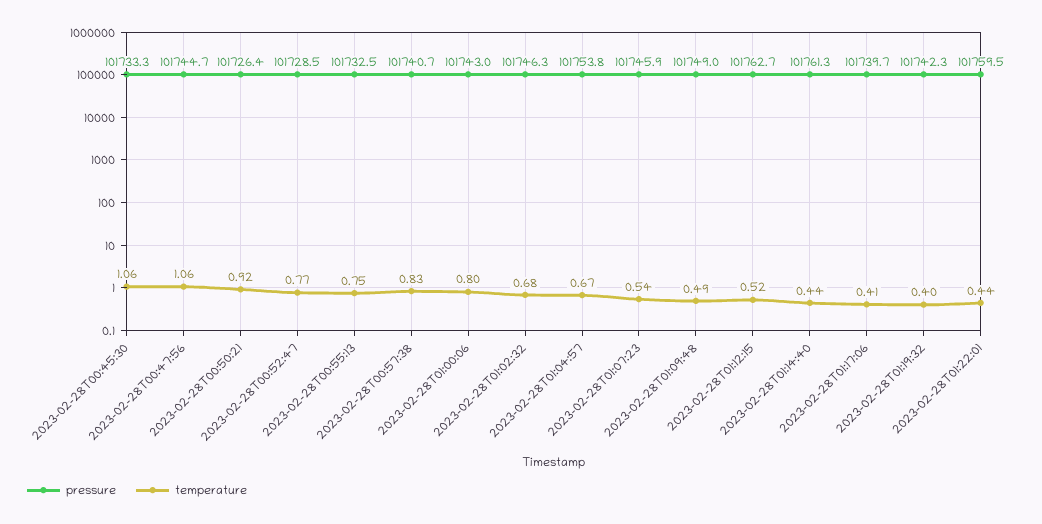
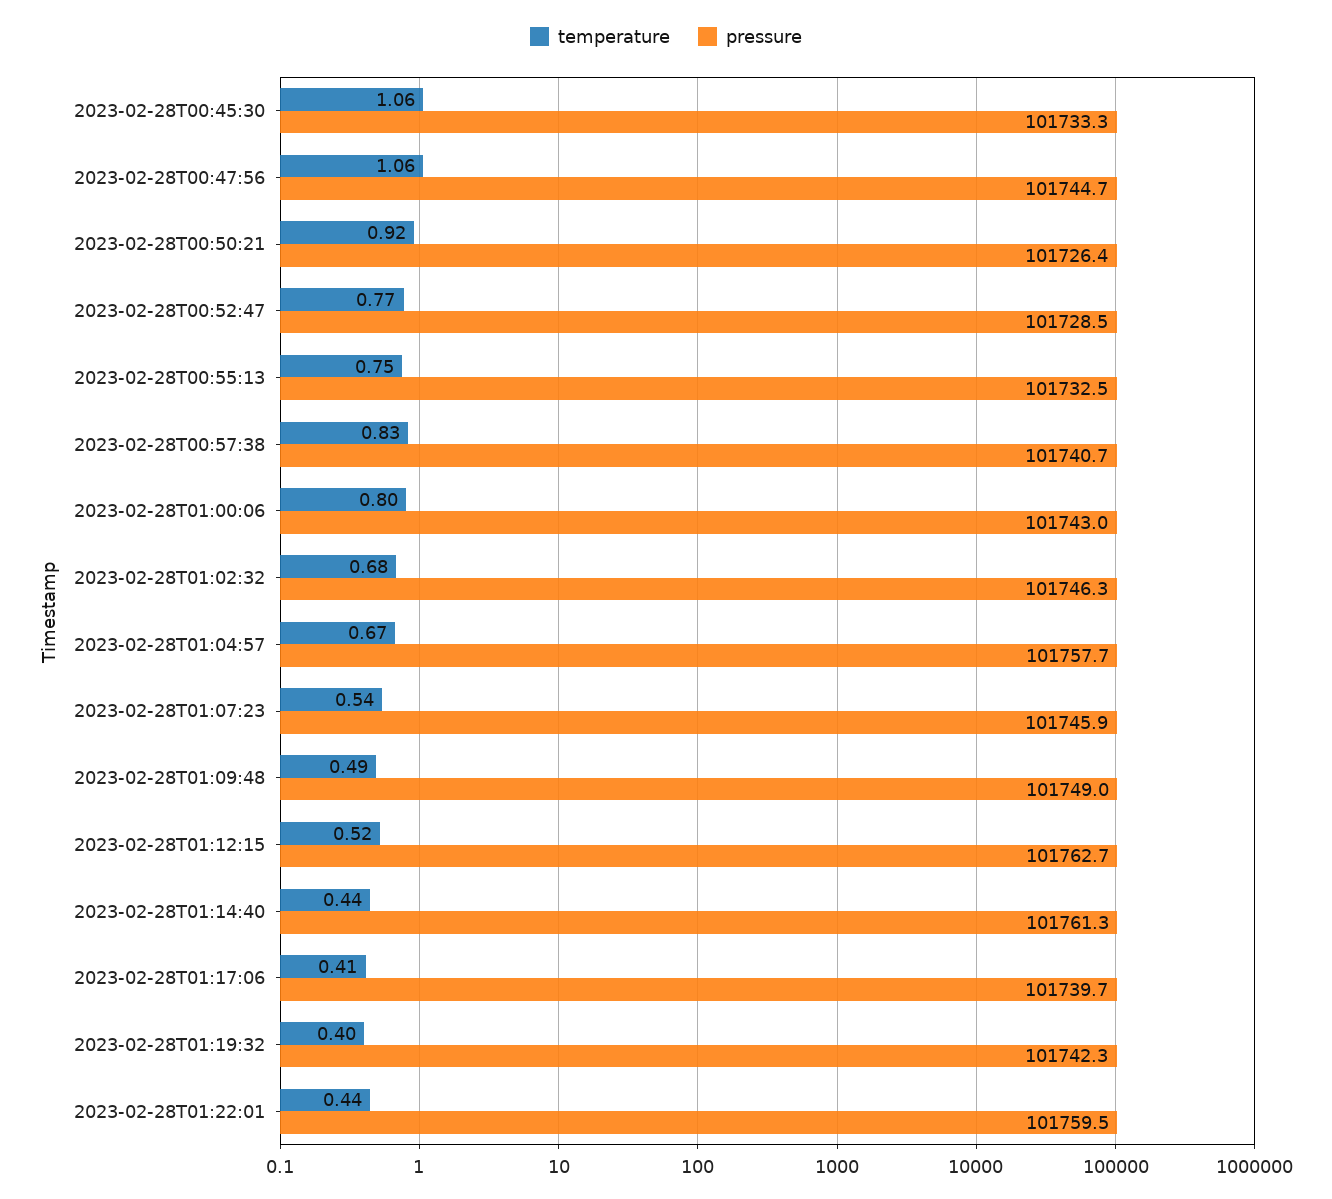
pressure, 2023-02-28T01:04:57: 101753.8 -> 101757.7

